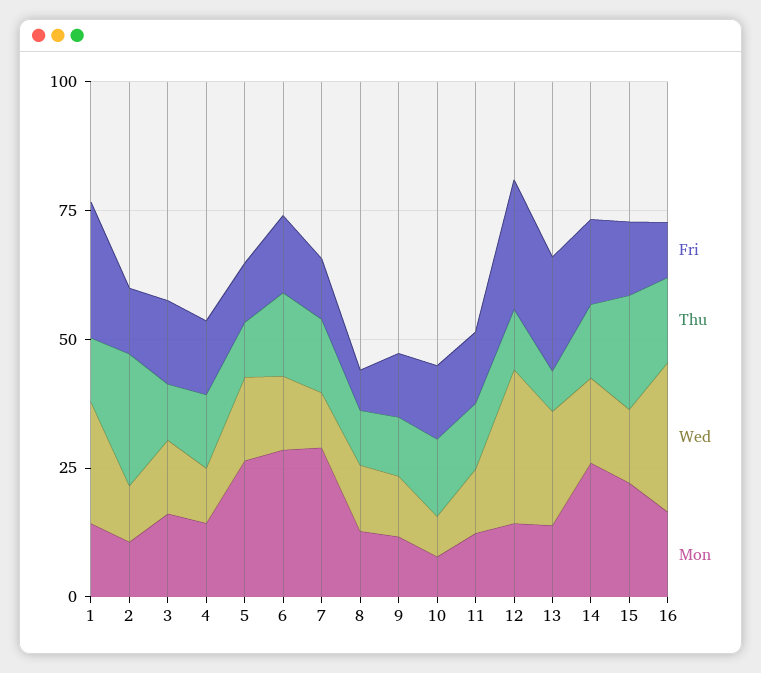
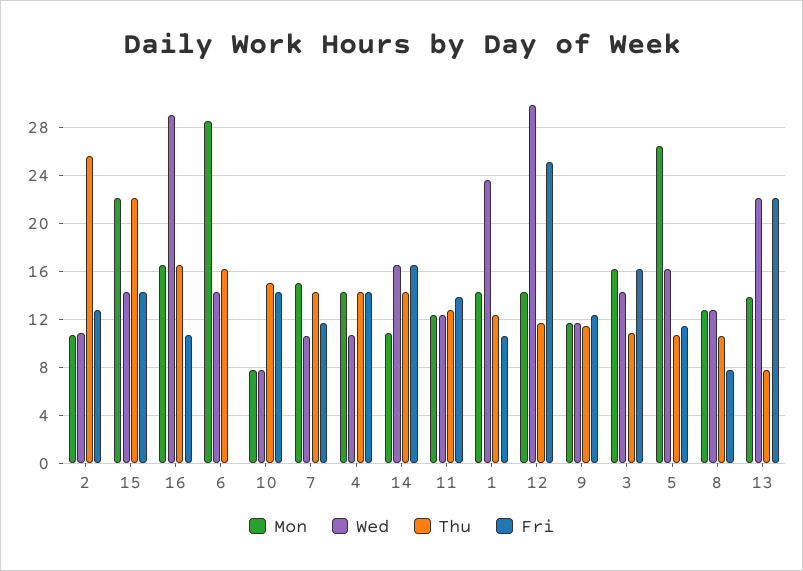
Fri, 1: 25 -> 10.5
Fri, 6: 15 -> 0
Mon, 7: 30 -> 15
Mon, 14: 25 -> 11

